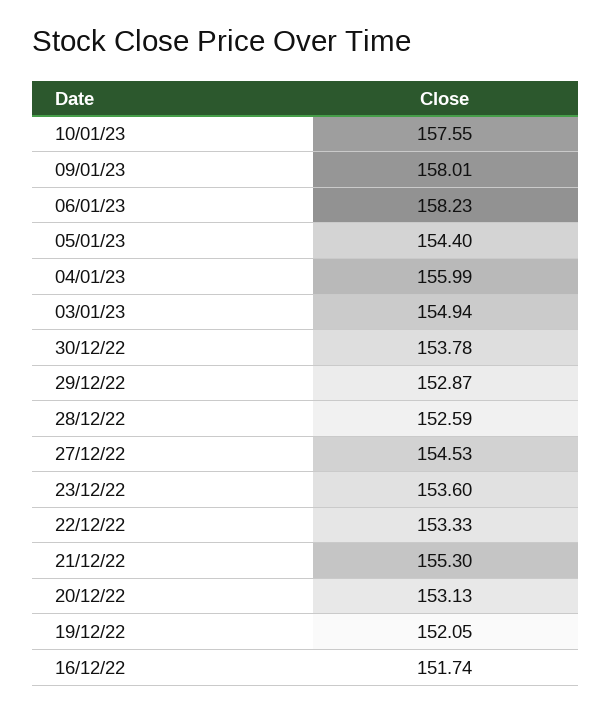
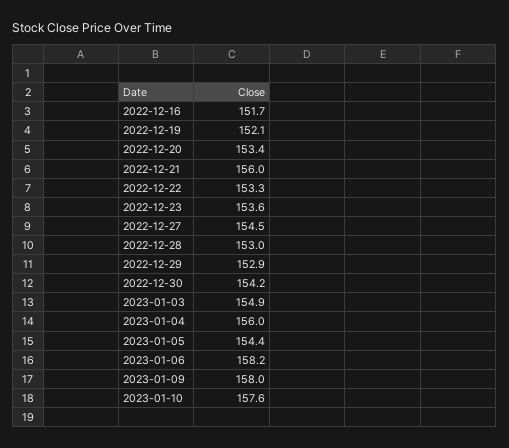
30/12/22: 153.78 -> 154.2
28/12/22: 152.59 -> 153
21/12/22: 155.3 -> 156
20/12/22: 153.13 -> 153.4

